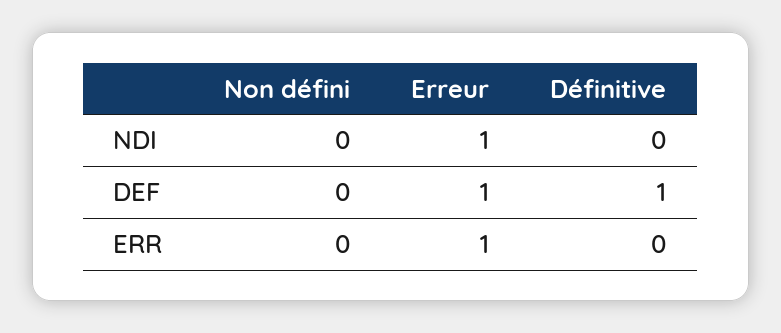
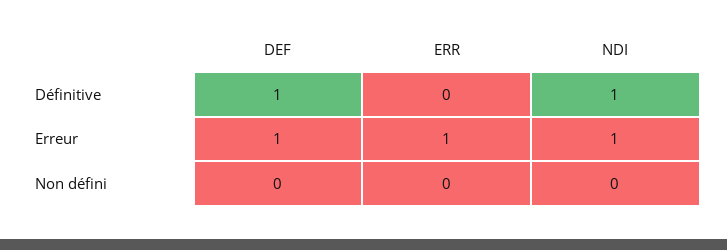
Définitive, NDI: 0 -> 1

